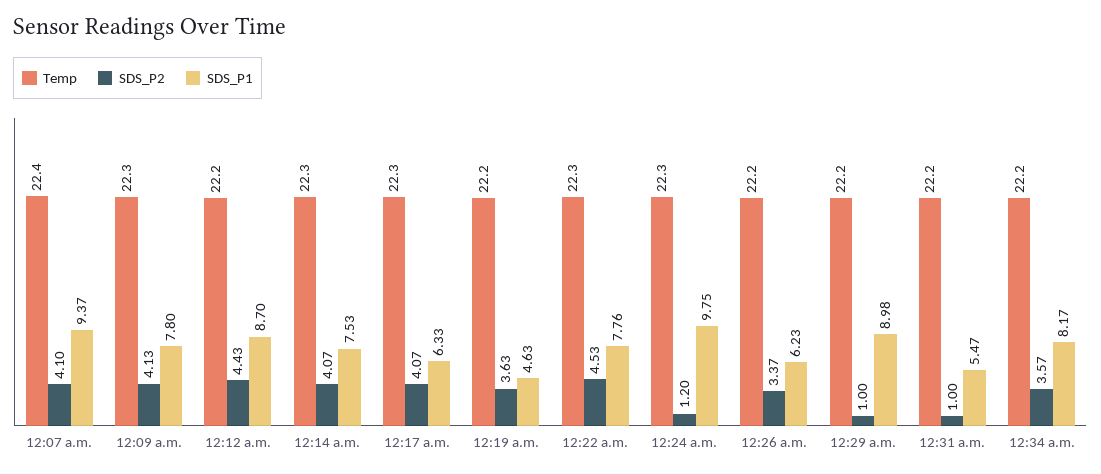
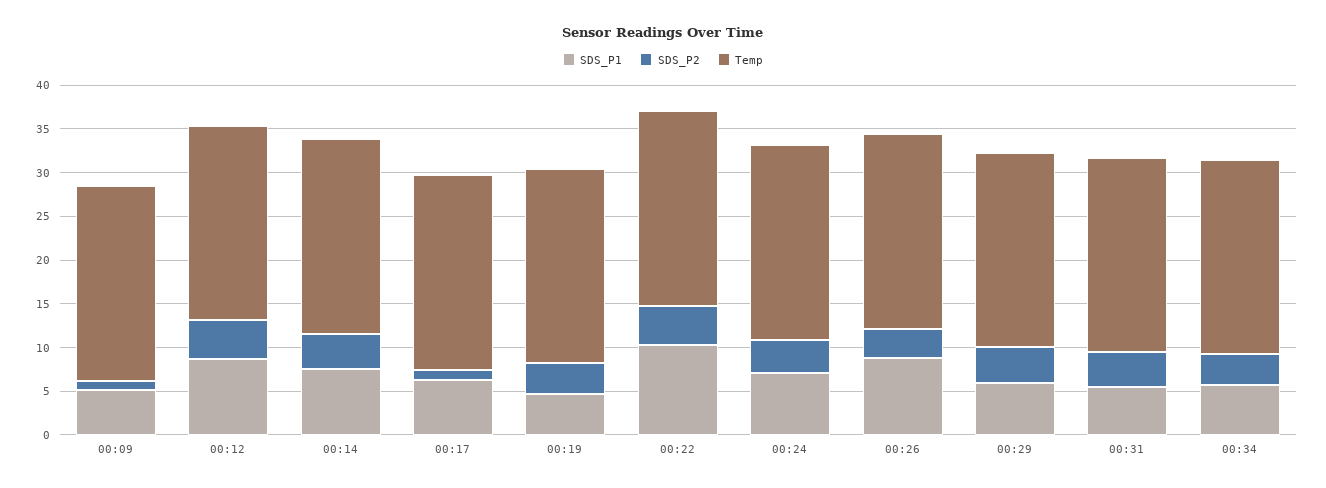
Temp, 12:07 a.m.: 22.4 -> none
SDS_P2, 12:07 a.m.: 4.1 -> none
SDS_P1, 12:07 a.m.: 9.37 -> none
SDS_P2, 12:09 a.m.: 4.13 -> 1
SDS_P1, 12:09 a.m.: 7.8 -> 5
SDS_P2, 12:17 a.m.: 4.07 -> 1
SDS_P1, 12:22 a.m.: 7.76 -> 10
SDS_P2, 12:24 a.m.: 1.2 -> 4
SDS_P1, 12:24 a.m.: 9.75 -> 7
SDS_P1, 12:26 a.m.: 6.23 -> 9
SDS_P2, 12:29 a.m.: 1 -> 4
SDS_P1, 12:29 a.m.: 8.98 -> 6
SDS_P2, 12:31 a.m.: 1 -> 4
SDS_P1, 12:34 a.m.: 8.17 -> 6

